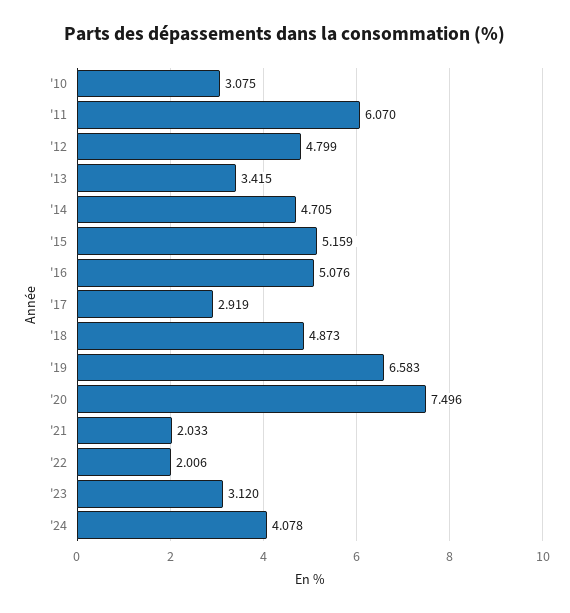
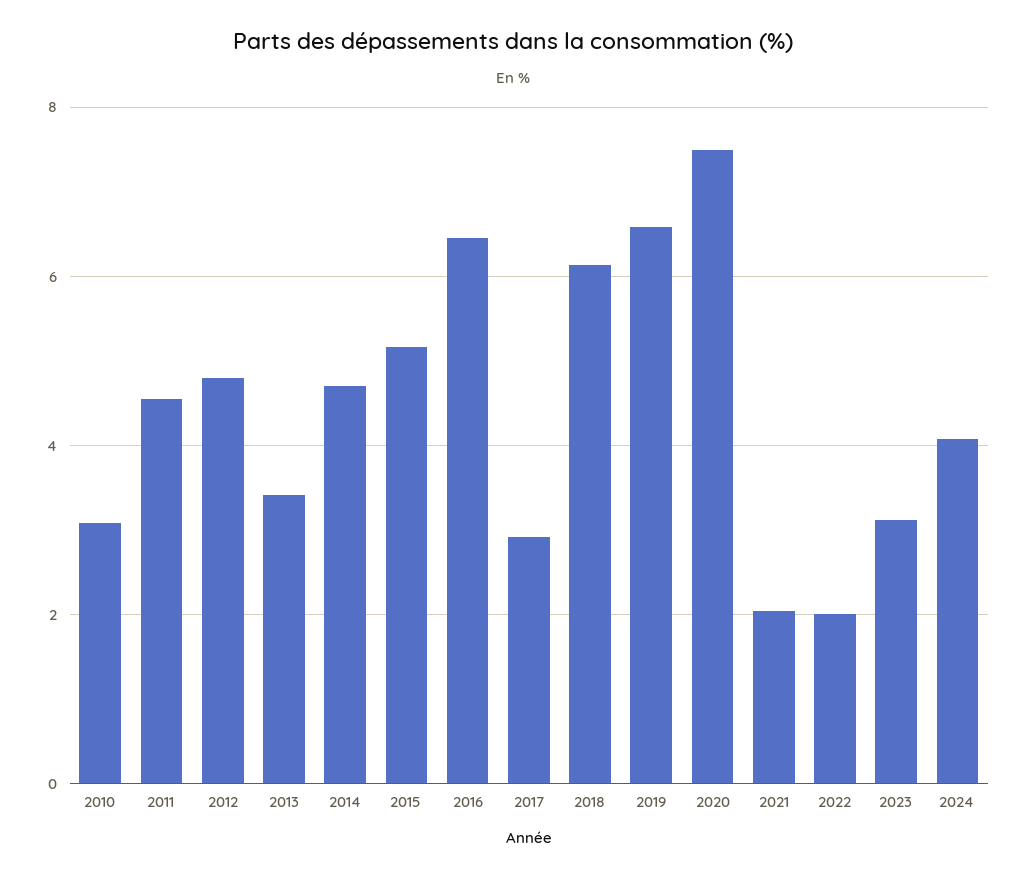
'11: 6.07 -> 4.6
'16: 5.076 -> 6.4
'18: 4.873 -> 6.2

